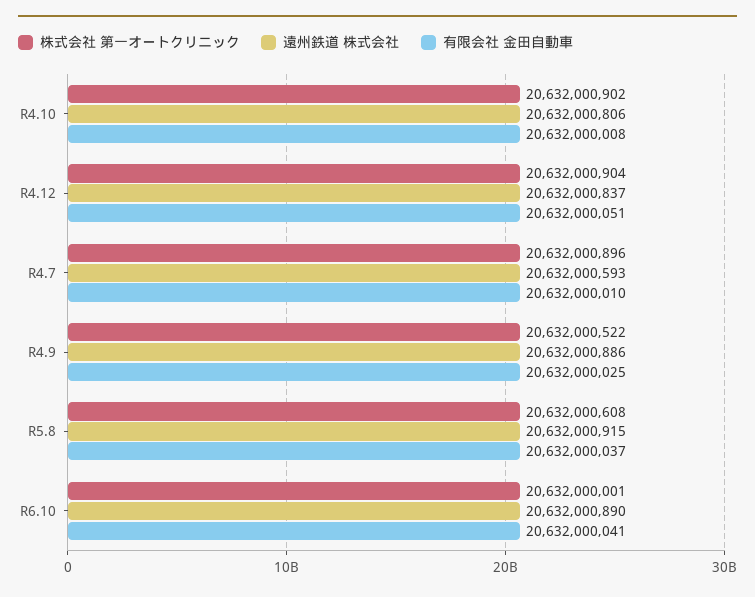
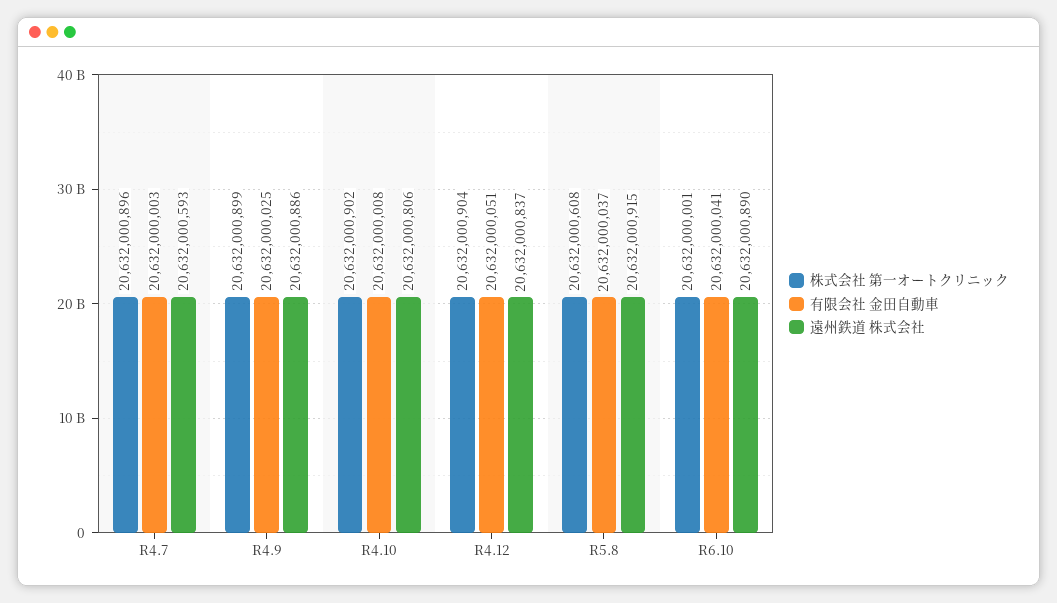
有限会社 金田自動車, R4.7: 20632000010 -> 20632000003
株式会社 第一オートクリニック, R4.9: 20632000522 -> 20632000899

